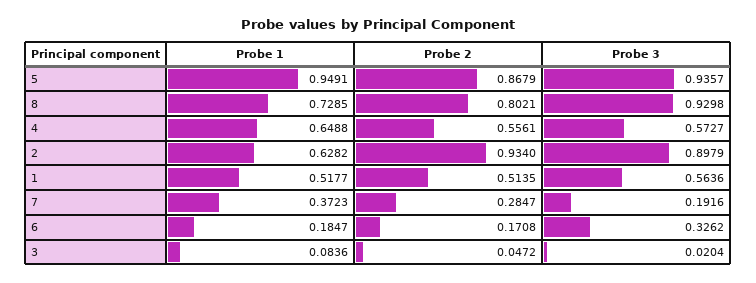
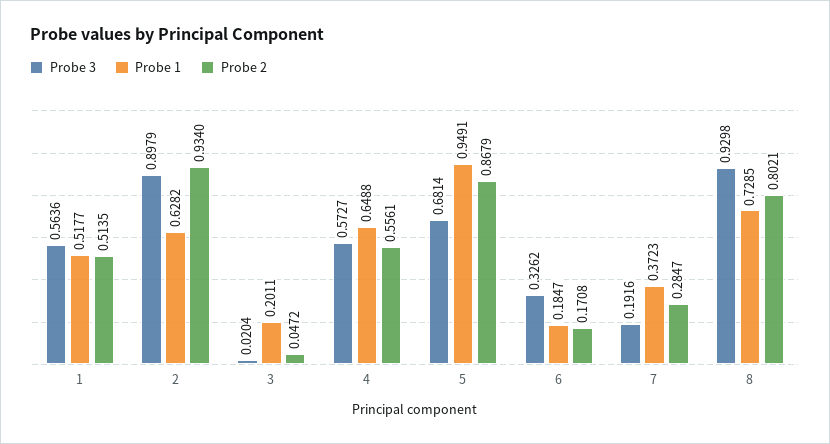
Probe 3, 5: 0.9357 -> 0.6814
Probe 1, 3: 0.0836 -> 0.2011

